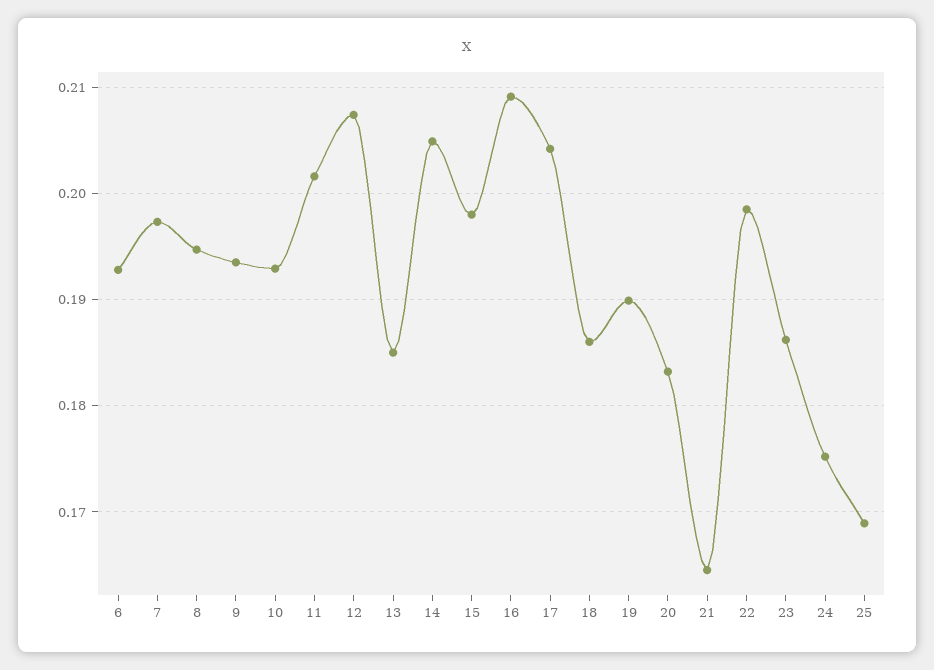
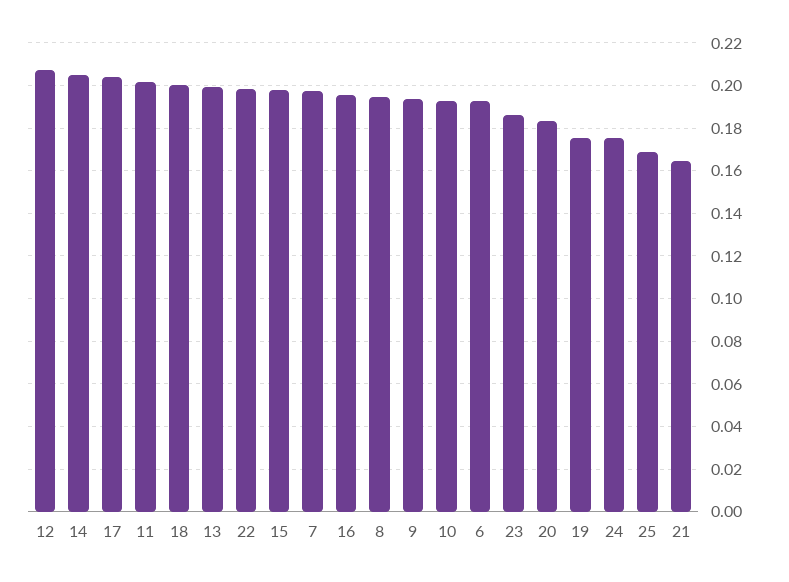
13: 0.185 -> 0.2
16: 0.209 -> 0.195
18: 0.186 -> 0.2
19: 0.19 -> 0.175

